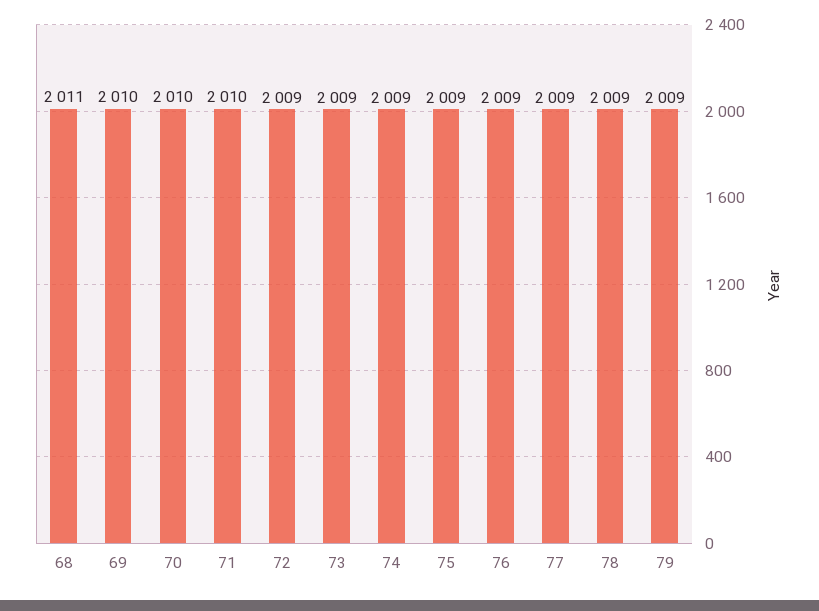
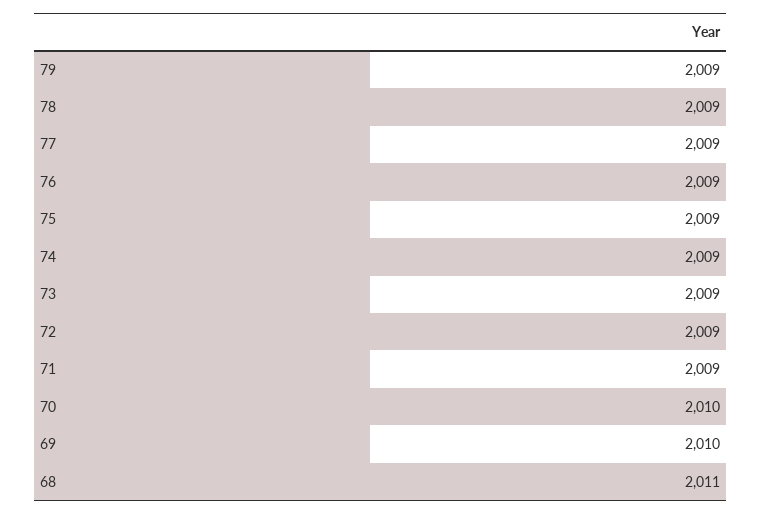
71: 2010 -> 2009

